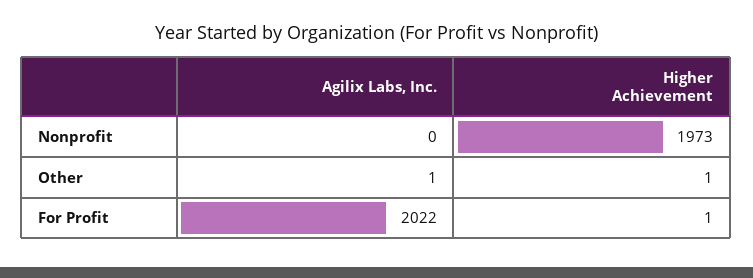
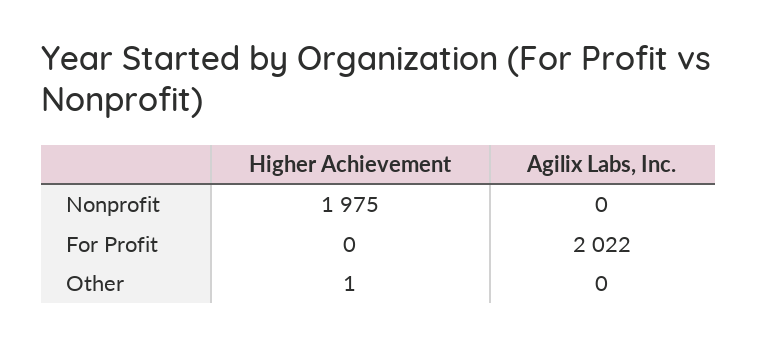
Higher Achievement, Nonprofit: 1973 -> 1975
Agilix Labs, Inc., Other: 1 -> 0
Higher Achievement, For Profit: 1 -> 0

